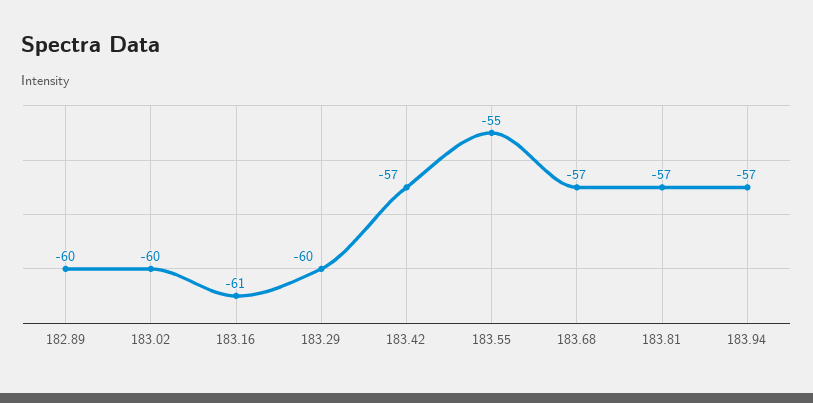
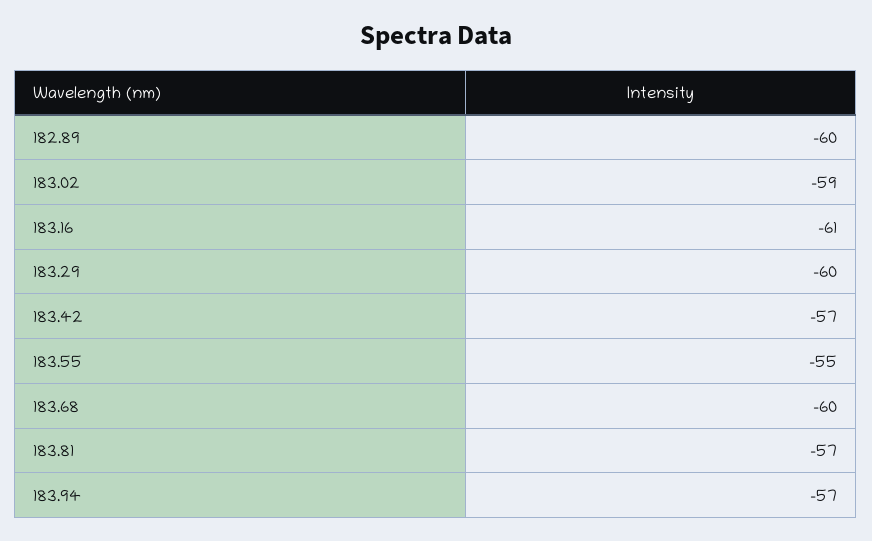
183.02: -60 -> -59
183.68: -57 -> -60

